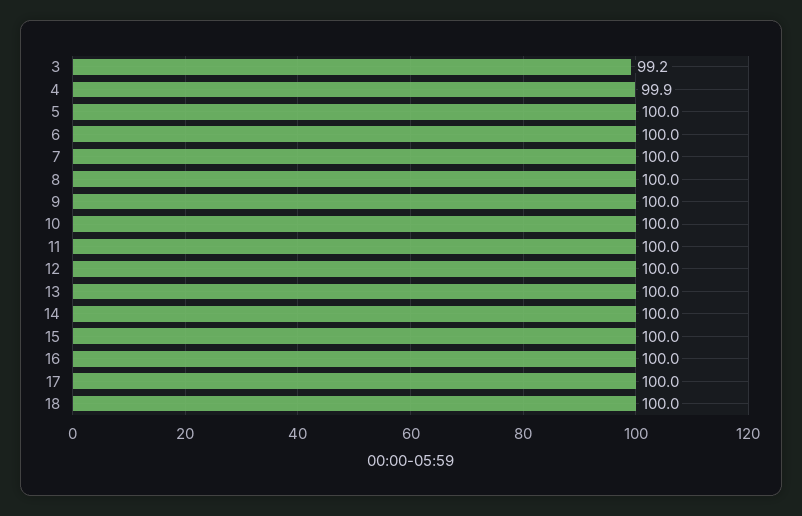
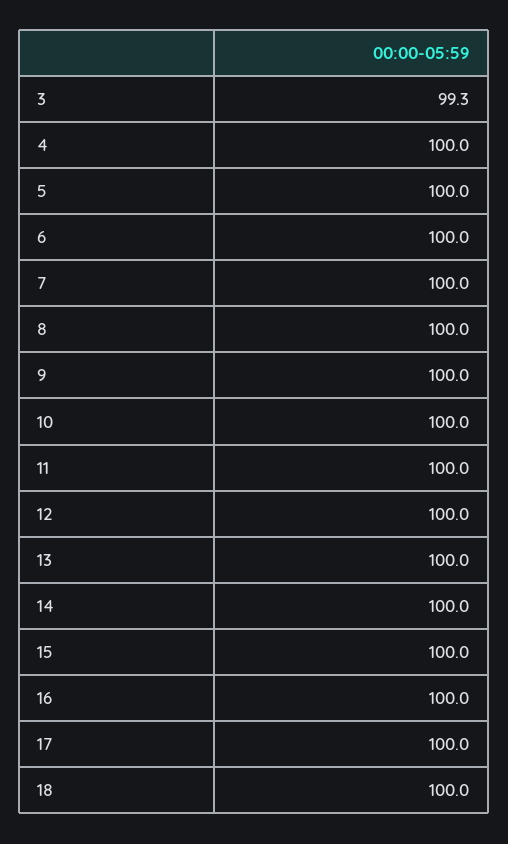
3: 99.2 -> 99.3
4: 99.9 -> 100

